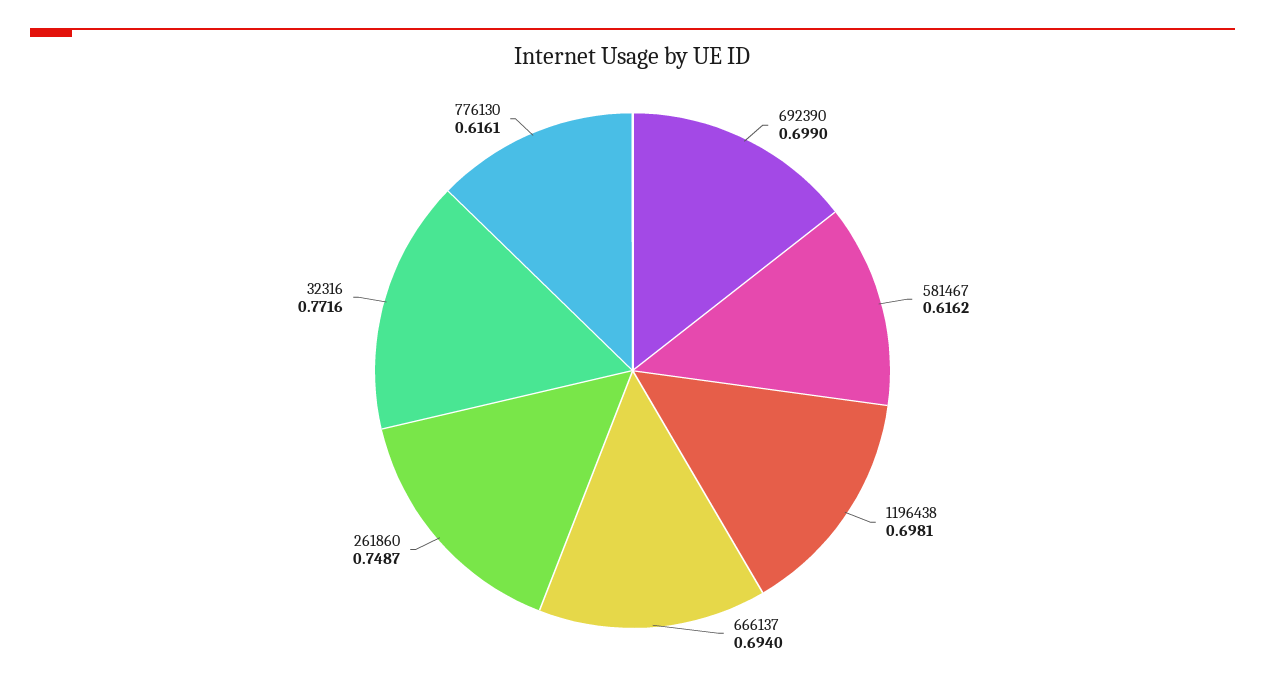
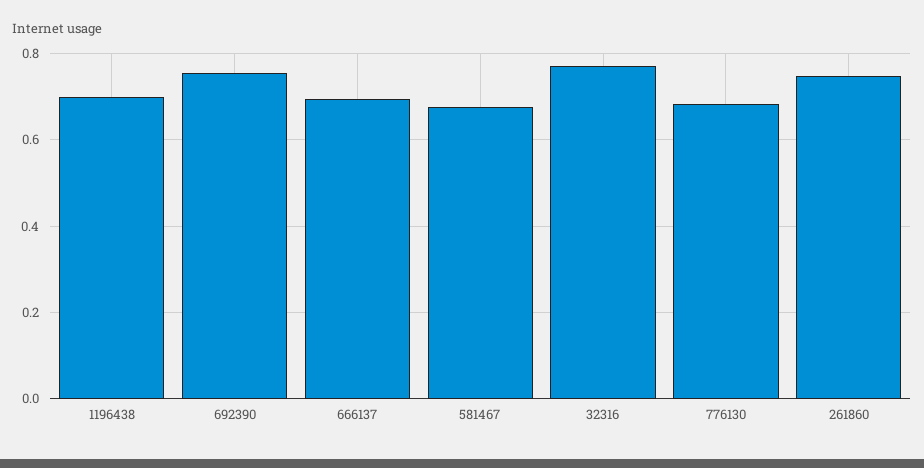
692390: 0.699 -> 0.76
581467: 0.6162 -> 0.68
776130: 0.6161 -> 0.68

